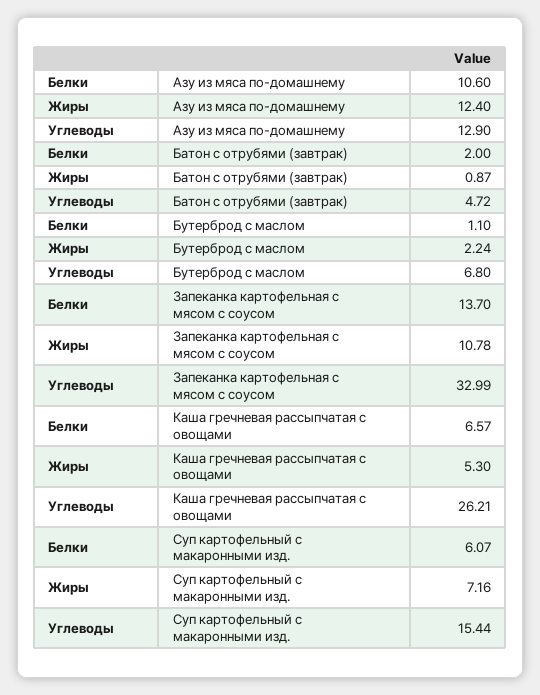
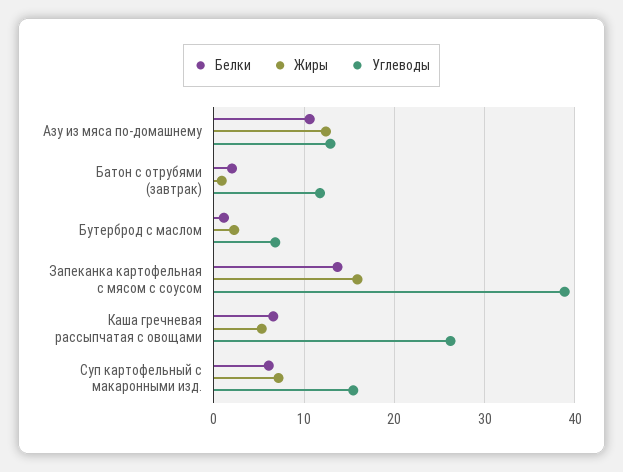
Углеводы, Батон с отрубями (завтрак): 4.72 -> 12
Жиры, Запеканка картофельная с мясом с соусом: 10.78 -> 16
Углеводы, Запеканка картофельная с мясом с соусом: 32.99 -> 39

